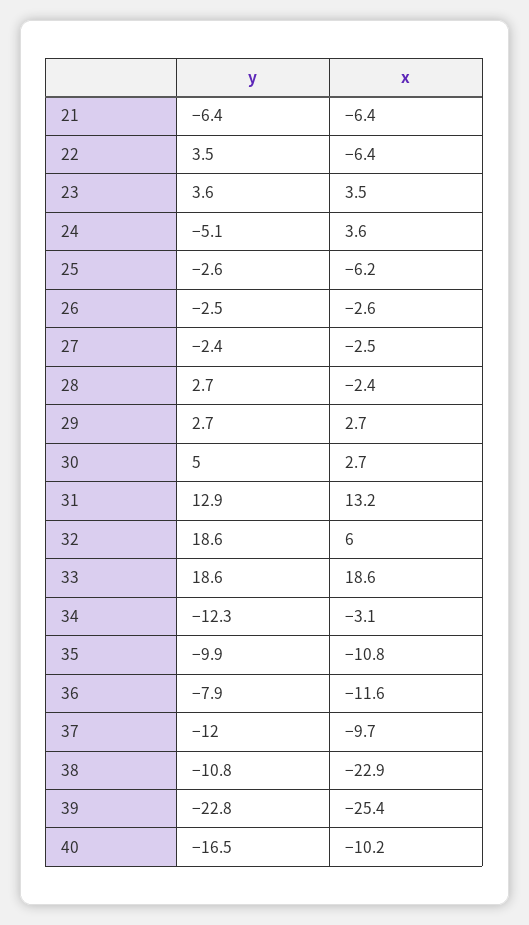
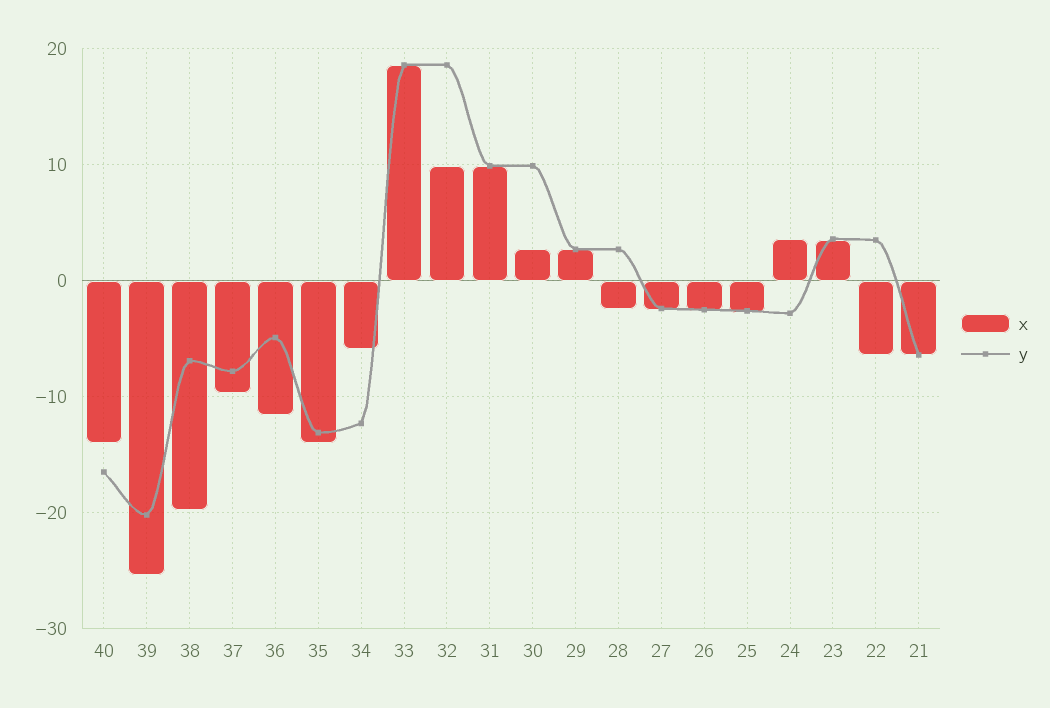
y, 24: -5.1 -> -3
x, 25: -6.2 -> -3
y, 30: 5 -> 10
y, 31: 12.9 -> 10
x, 31: 13.2 -> 10
x, 32: 6 -> 10
x, 34: -3.1 -> -6
y, 35: -9.9 -> -13
x, 35: -10.8 -> -14
y, 36: -7.9 -> -5
y, 37: -12 -> -8
y, 38: -10.8 -> -7
x, 38: -22.9 -> -20
y, 39: -22.8 -> -20
x, 40: -10.2 -> -14

